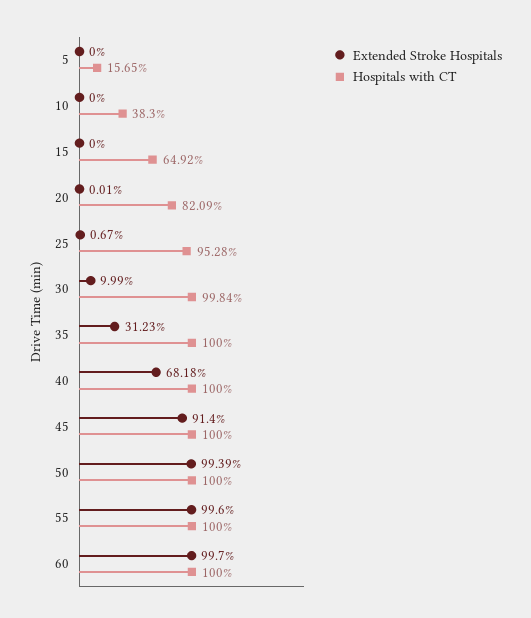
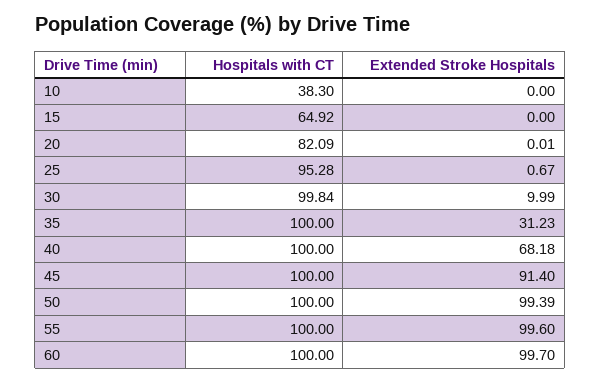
Extended Stroke Hospitals, 5: 0 -> none
Hospitals with CT, 5: 15.65 -> none

